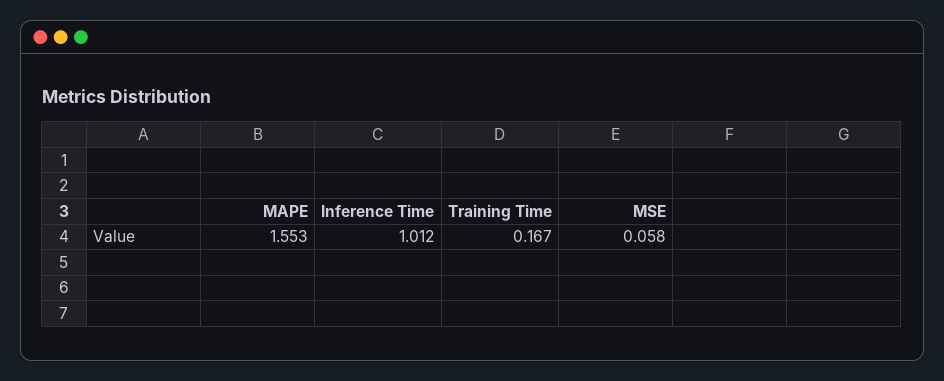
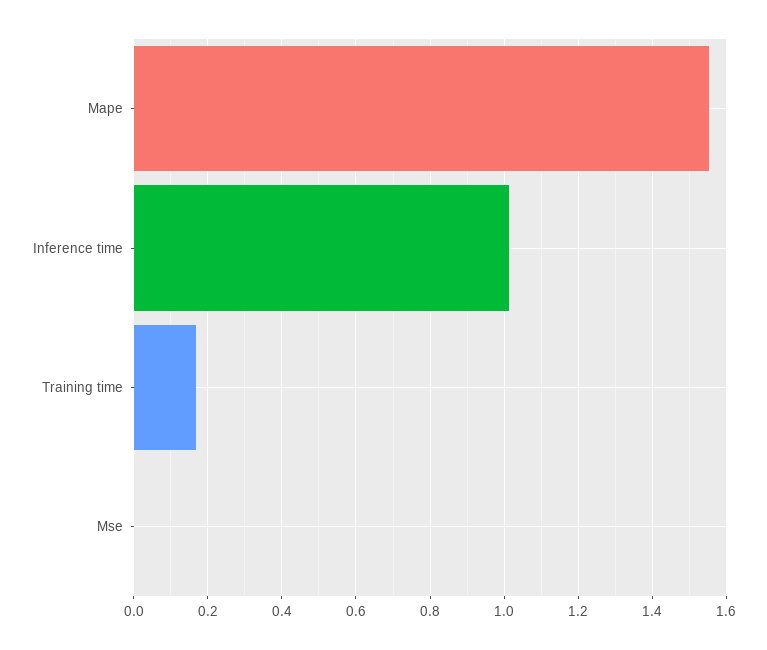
MSE: 0.058 -> 0

